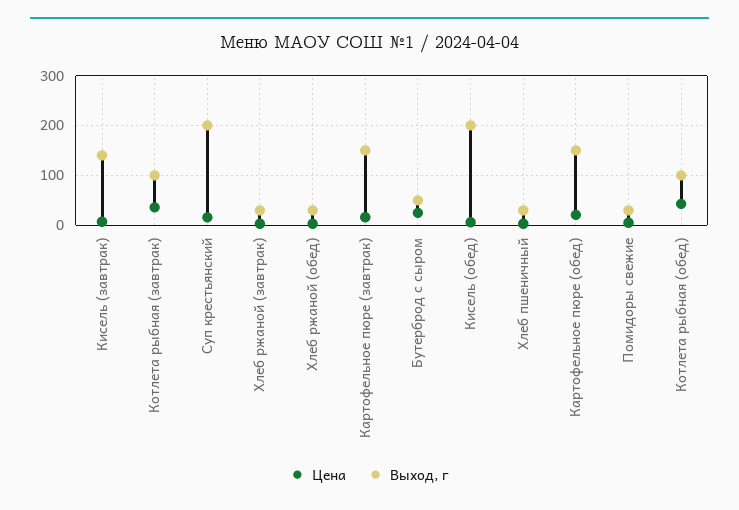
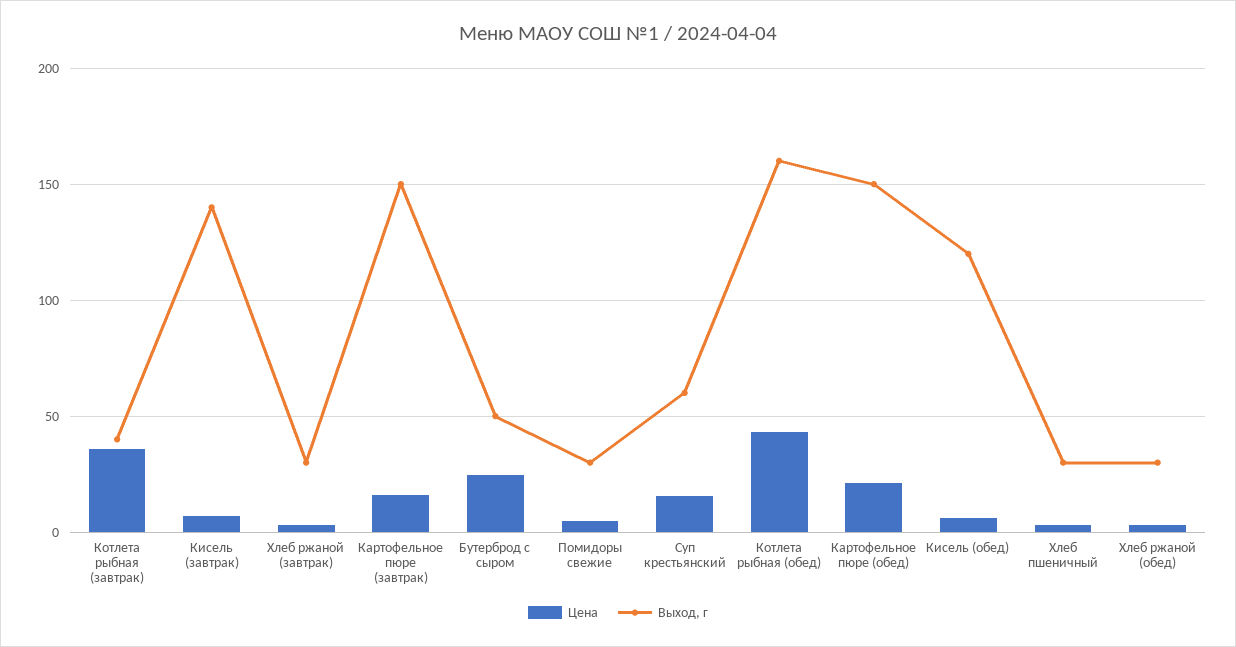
Выход, г, Котлета рыбная (завтрак): 100 -> 40
Выход, г, Суп крестьянский: 200 -> 60
Выход, г, Кисель (обед): 200 -> 120
Выход, г, Котлета рыбная (обед): 100 -> 160

